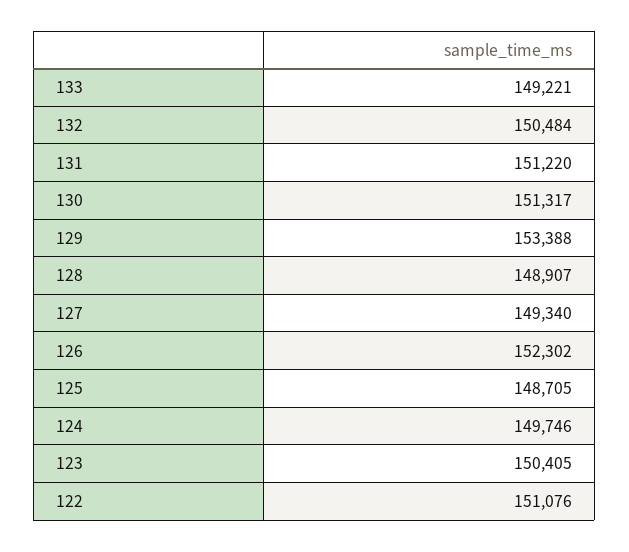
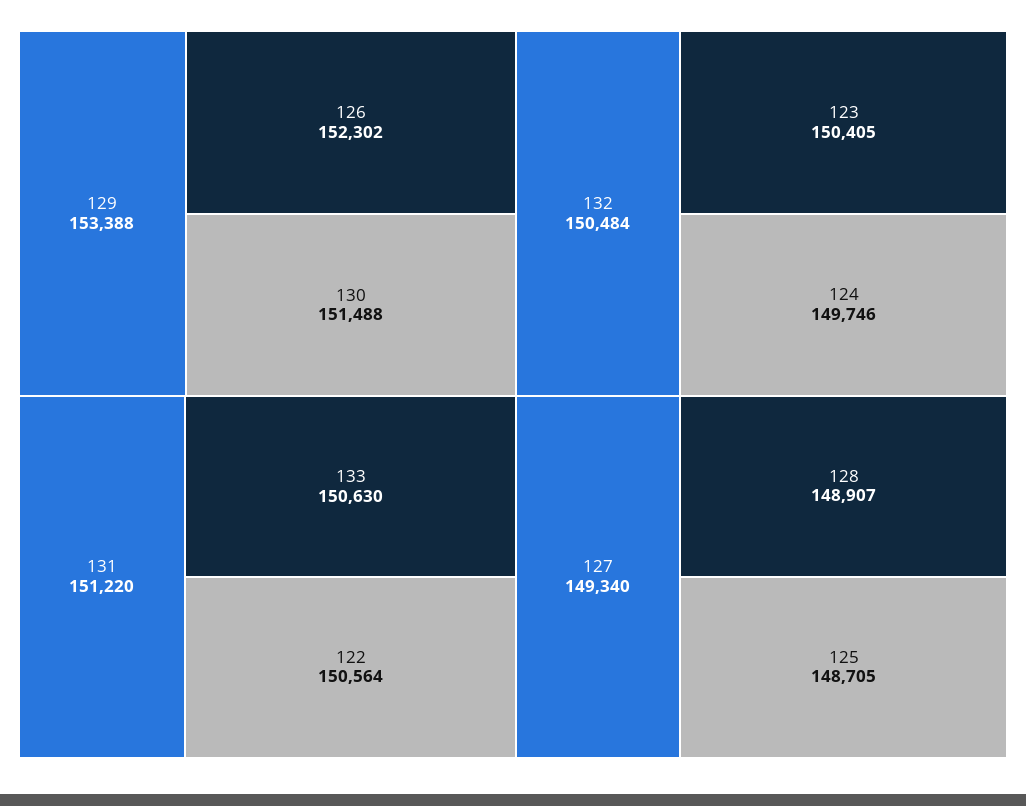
133: 149221 -> 150630
130: 151317 -> 151488
122: 151076 -> 150564

